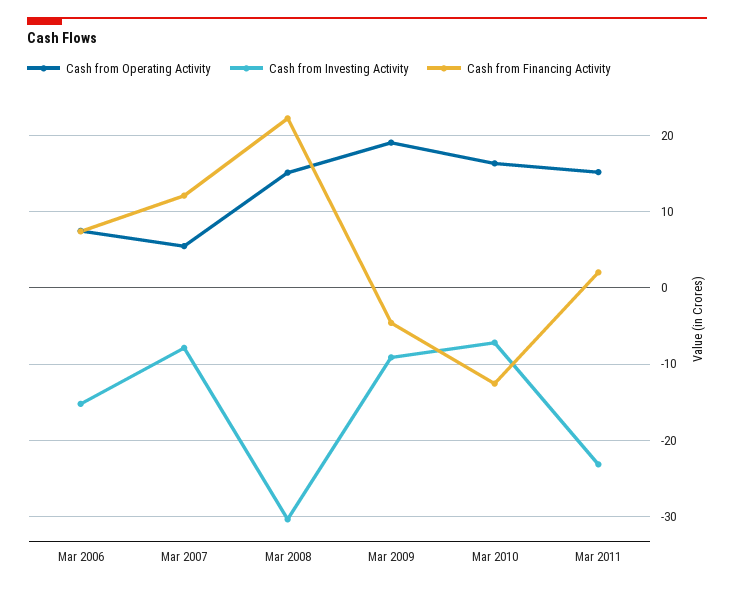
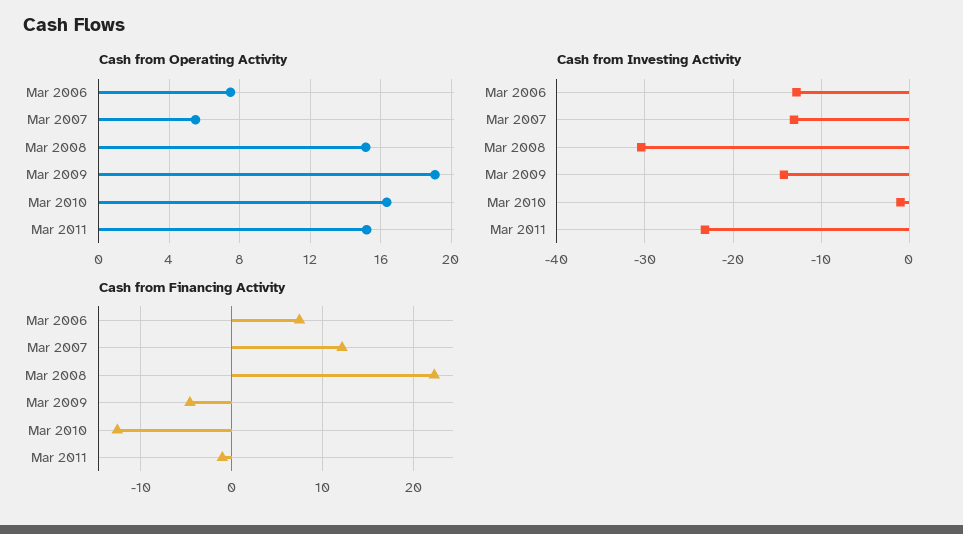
Cash from Investing Activity, Mar 2006: -15 -> -13
Cash from Investing Activity, Mar 2007: -8 -> -13
Cash from Investing Activity, Mar 2009: -9 -> -14
Cash from Investing Activity, Mar 2010: -7 -> -1
Cash from Financing Activity, Mar 2011: 2 -> -1

